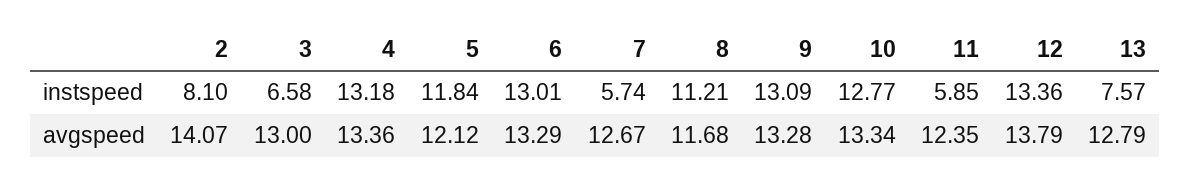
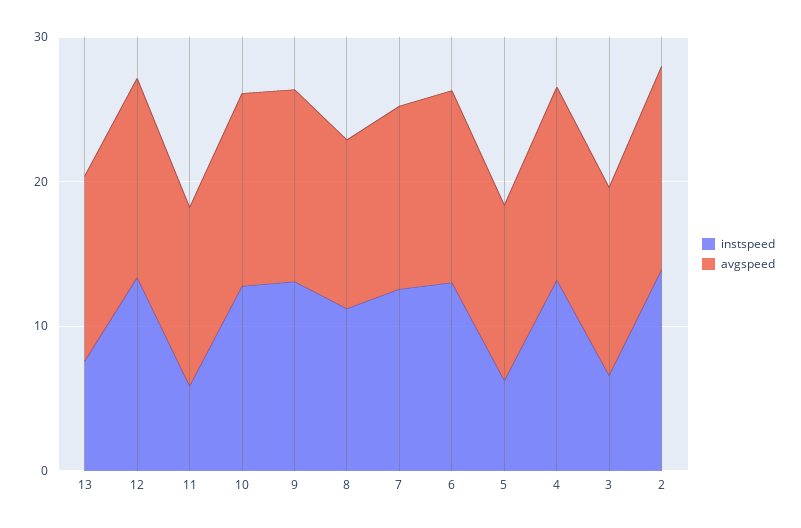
instspeed, 2: 8.1 -> 14
instspeed, 5: 11.84 -> 6
instspeed, 7: 5.74 -> 12

